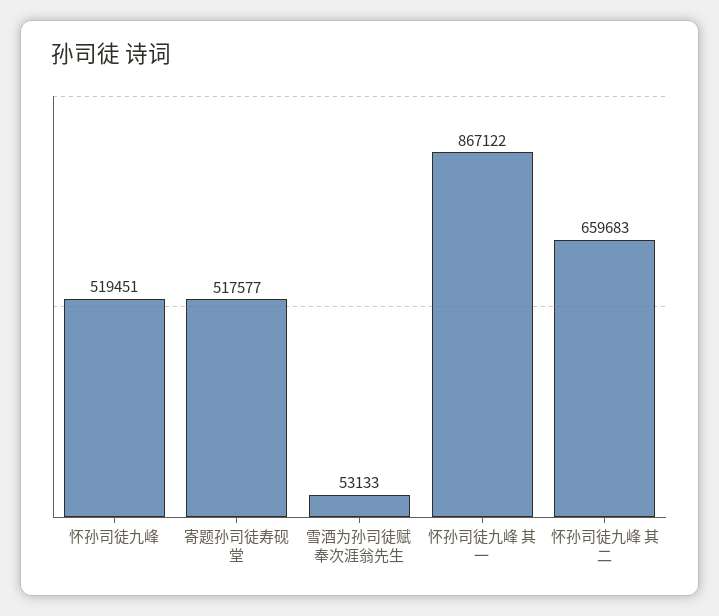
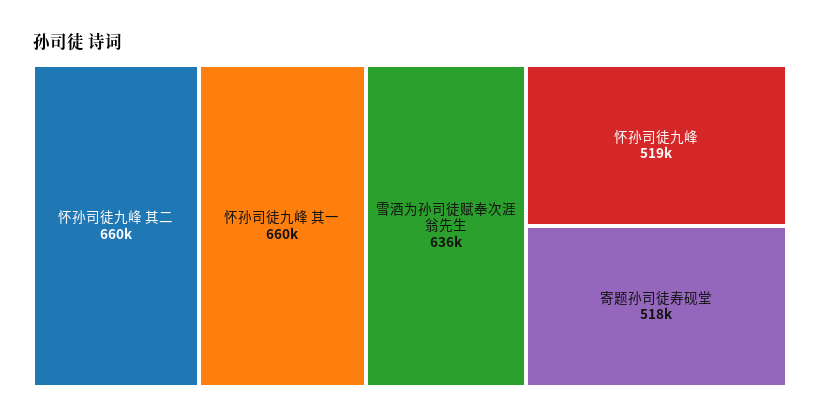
雪酒为孙司徒赋奉次涯翁先生: 53133 -> 636000
怀孙司徒九峰 其一: 867122 -> 660000

